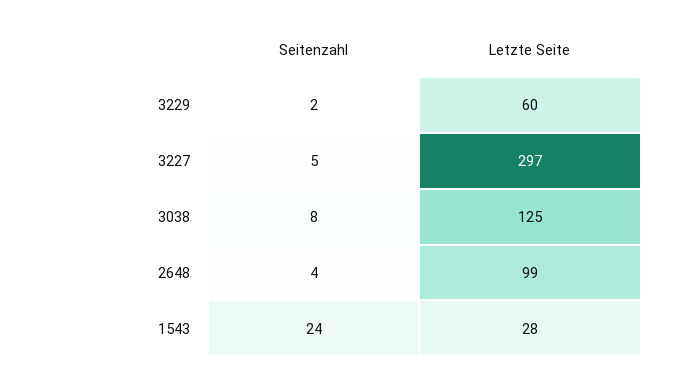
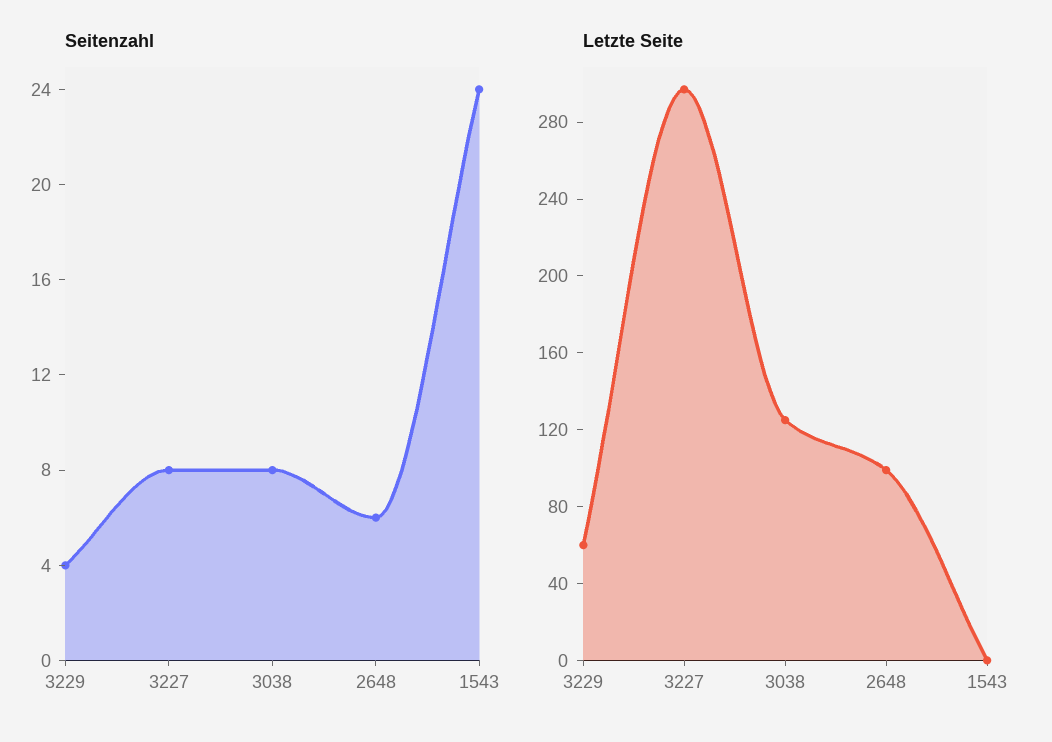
Seitenzahl, 3229: 2 -> 4
Seitenzahl, 3227: 5 -> 8
Seitenzahl, 2648: 4 -> 6
Letzte Seite, 1543: 28 -> 0

